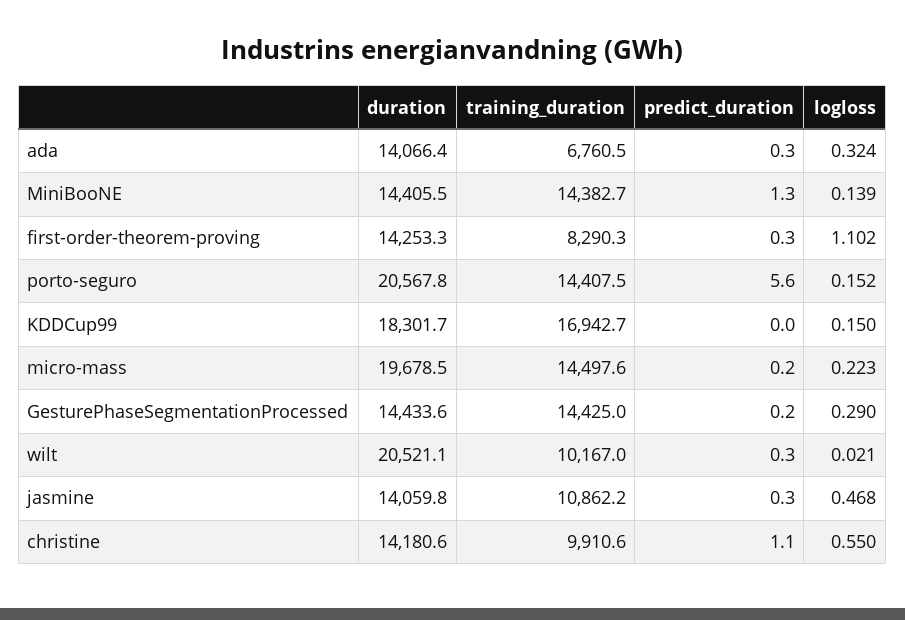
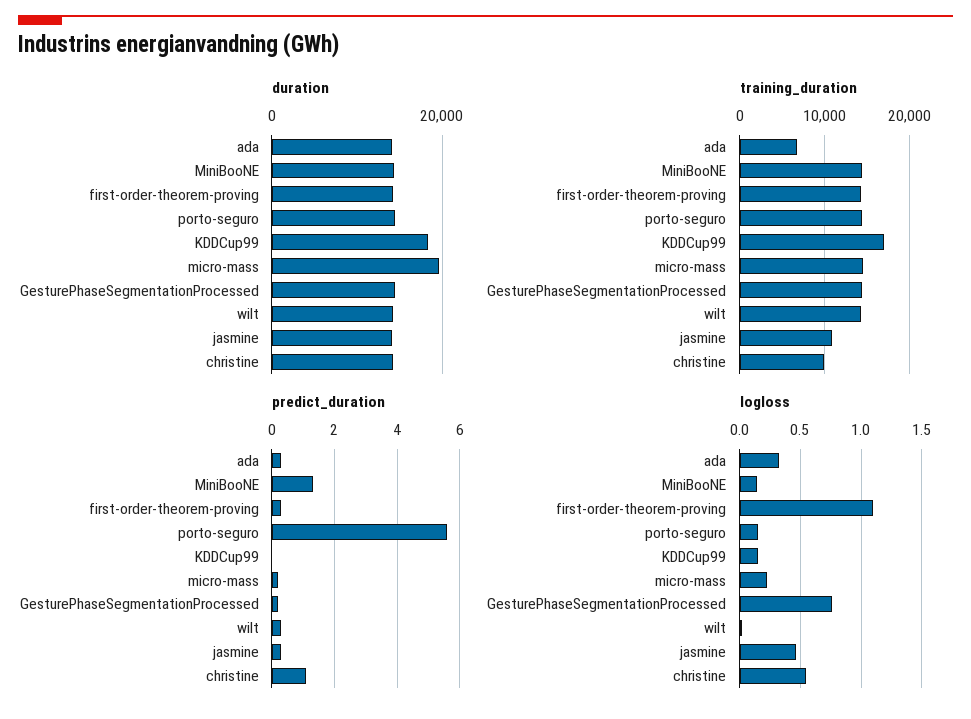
training_duration, first-order-theorem-proving: 8290.3 -> 14000
duration, porto-seguro: 20567.8 -> 14000
logloss, GesturePhaseSegmentationProcessed: 0.29 -> 0.75
duration, wilt: 20521.1 -> 14000
training_duration, wilt: 10167 -> 14000

